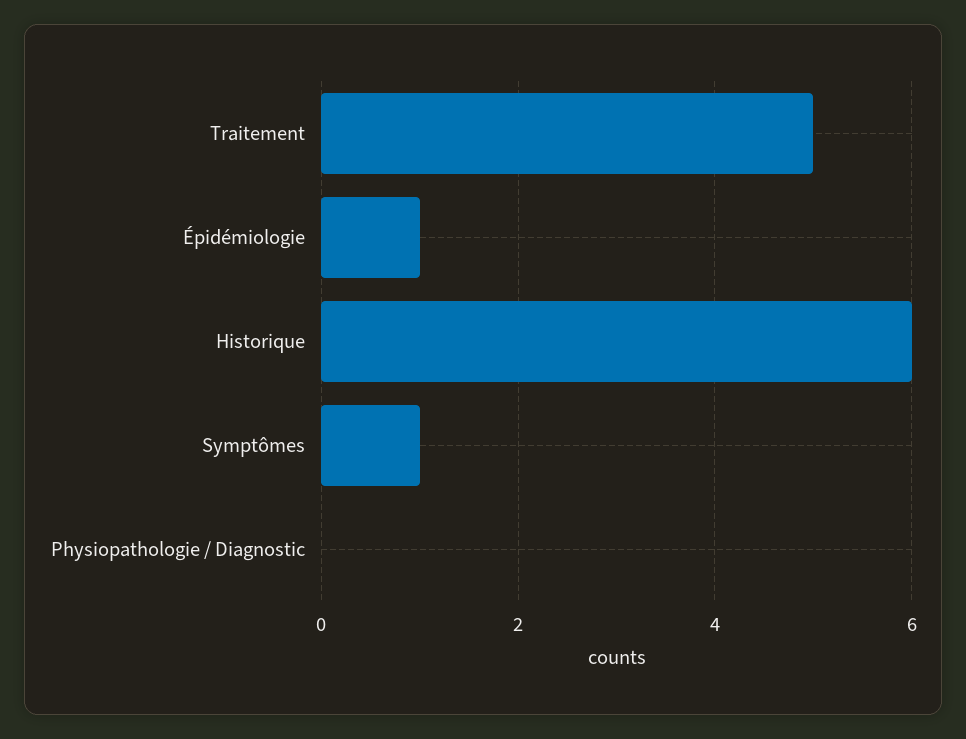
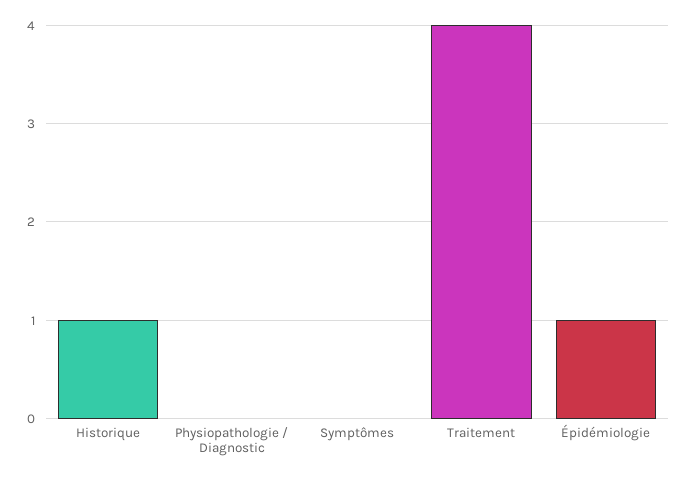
Traitement: 5 -> 4
Historique: 6 -> 1
Symptômes: 1 -> 0

